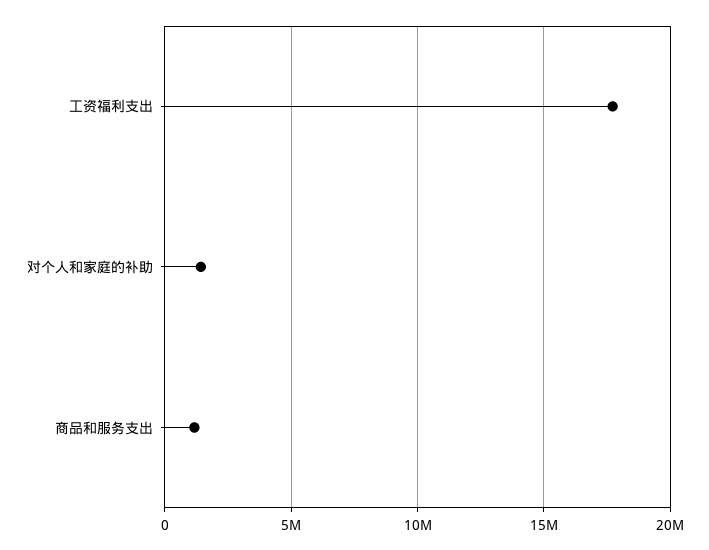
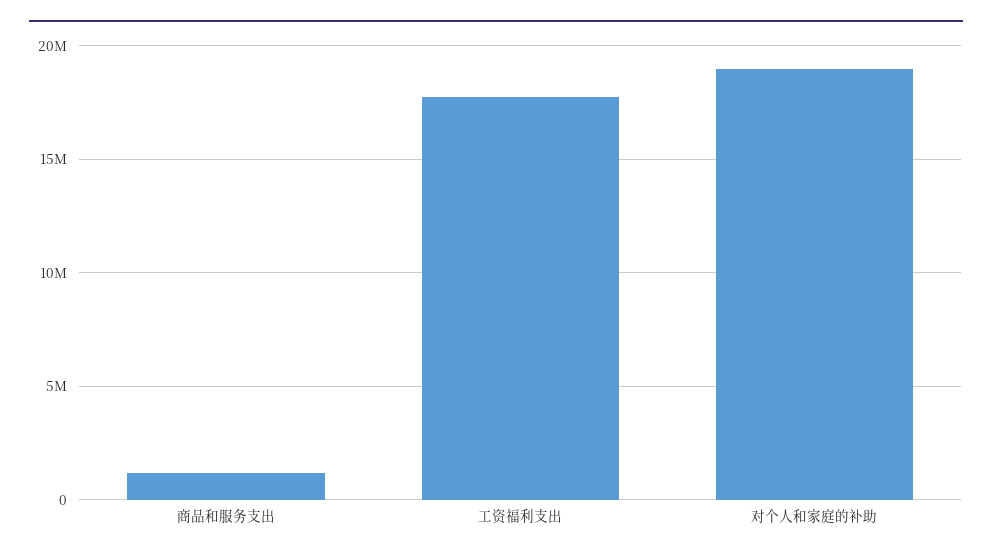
对个人和家庭的补助: 1500000 -> 19000000

